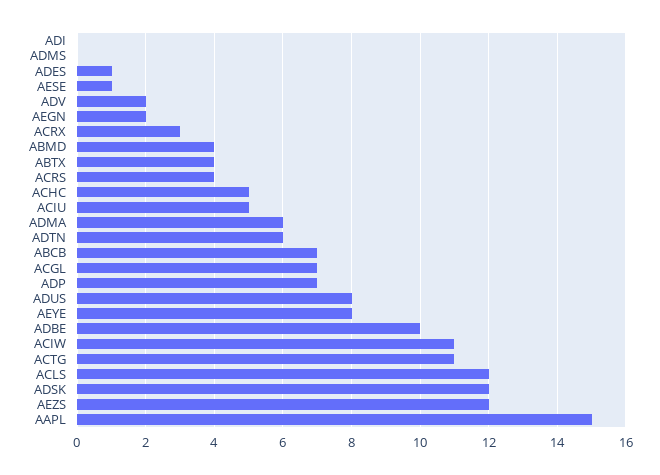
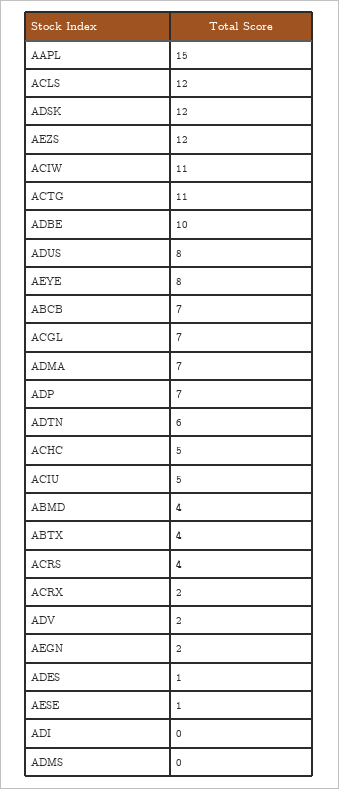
ACRX: 3 -> 2
ADMA: 6 -> 7

